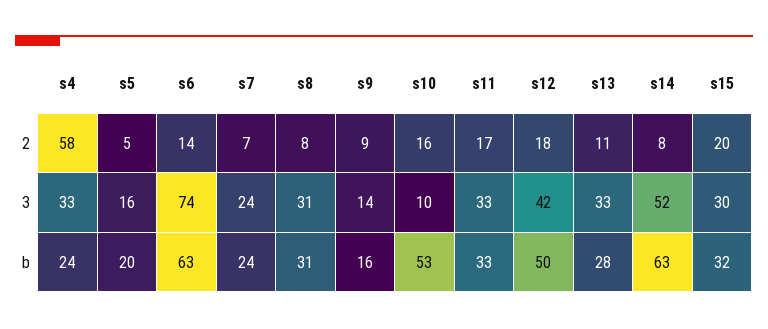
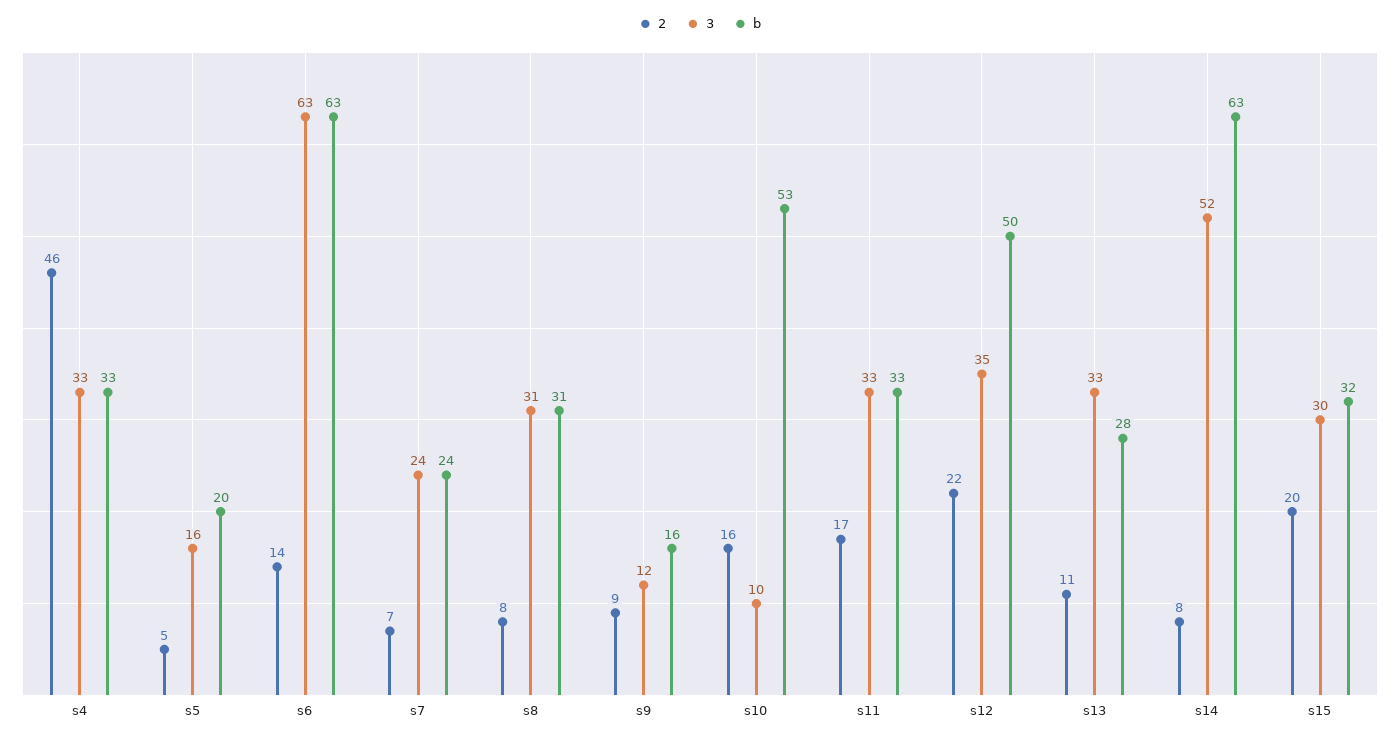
2, s4: 58 -> 46
2, s12: 18 -> 22
3, s6: 74 -> 63
3, s9: 14 -> 12
3, s12: 42 -> 35
b, s4: 24 -> 33

